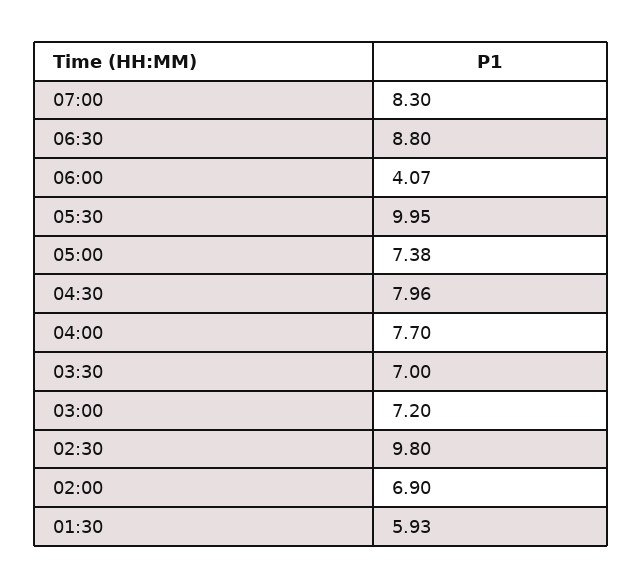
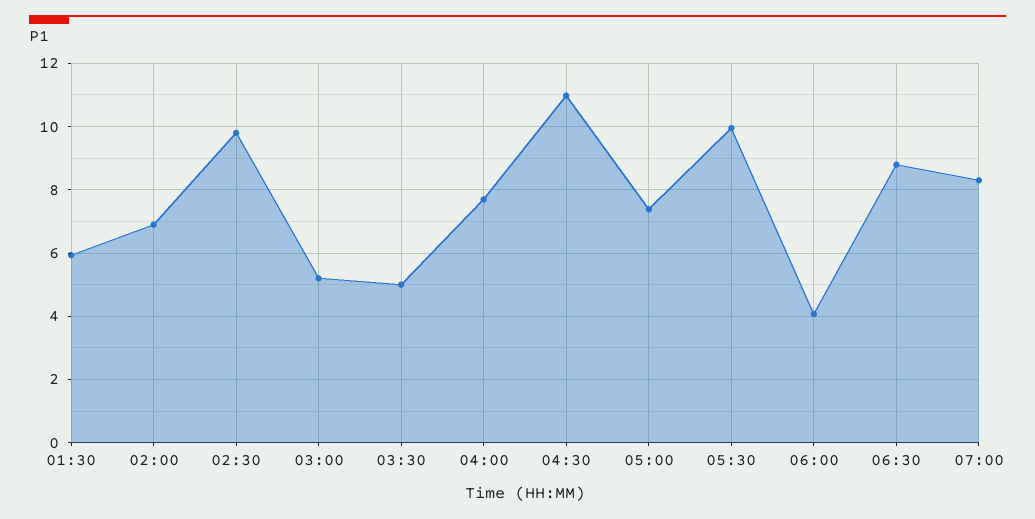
04:30: 7.96 -> 11
03:30: 7 -> 5
03:00: 7.2 -> 5.2

